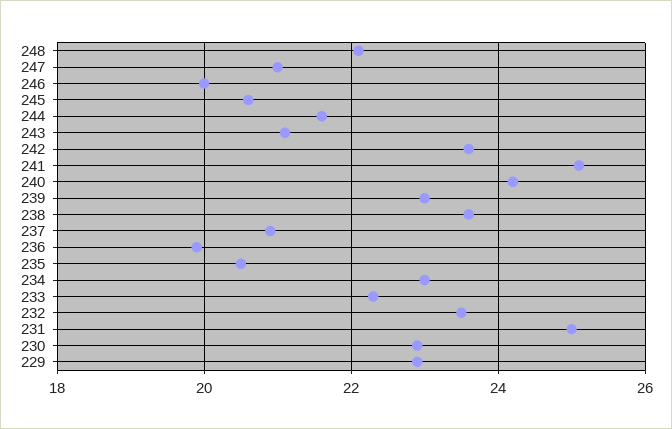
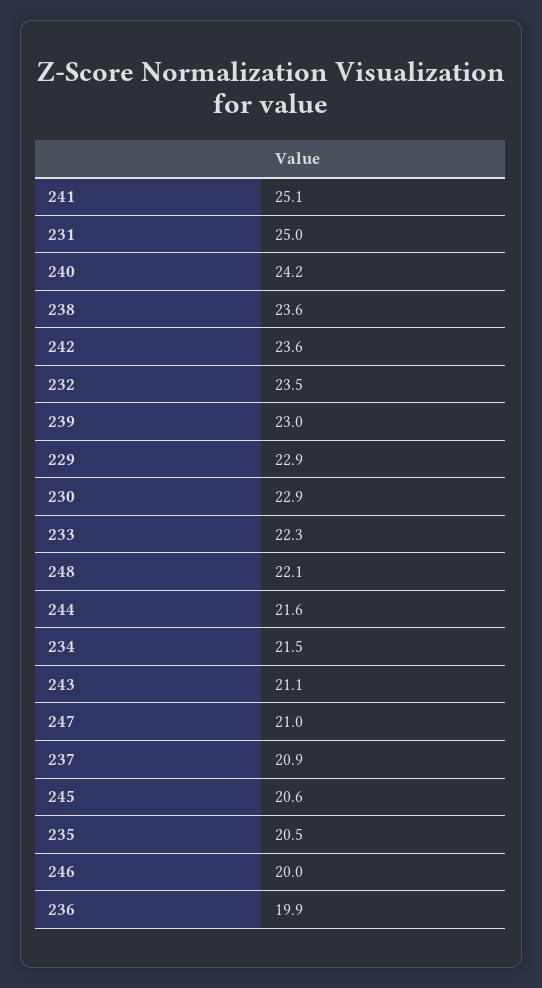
234: 23 -> 21.5

